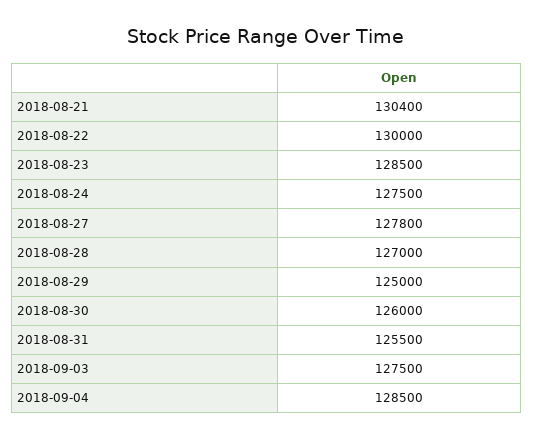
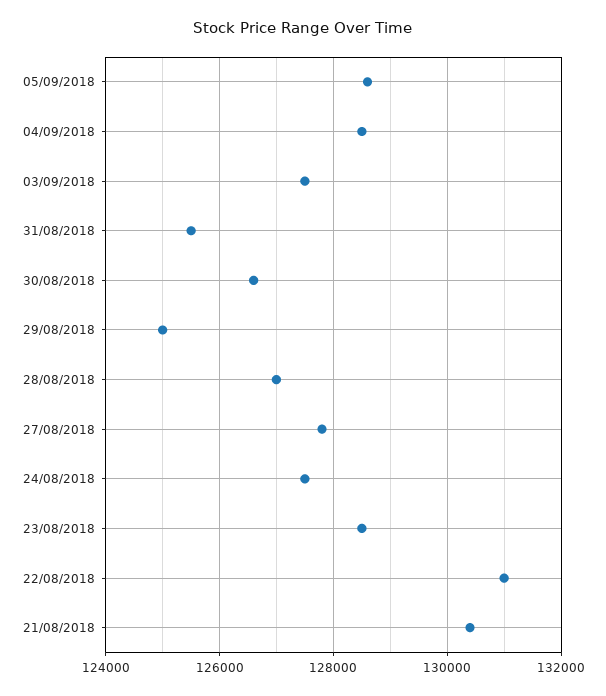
2018-08-22: 130000 -> 131000
2018-08-30: 126000 -> 126600
05/09/2018: none -> 128600

